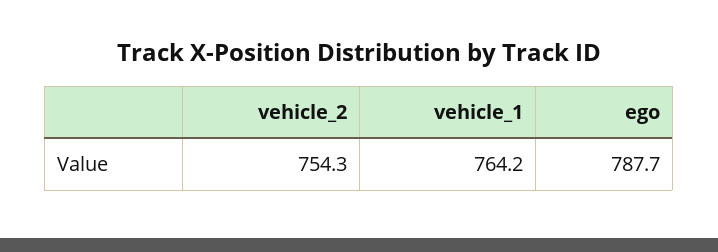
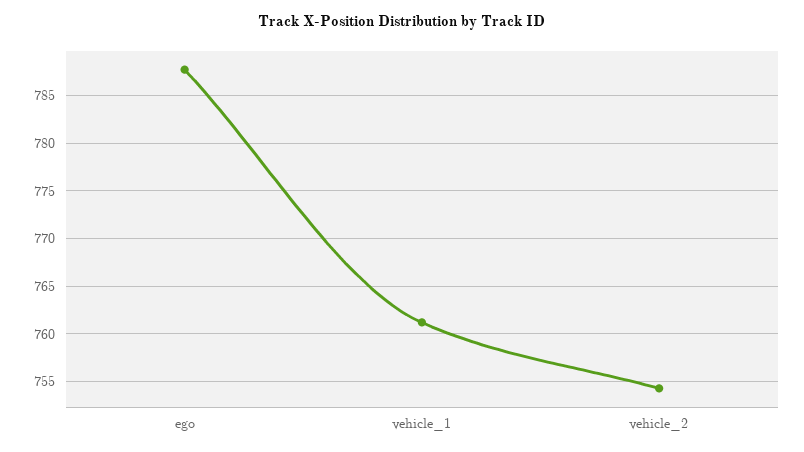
vehicle_1: 764.2 -> 761

